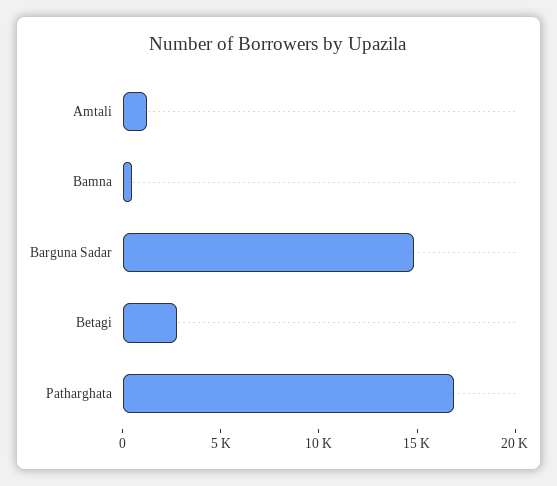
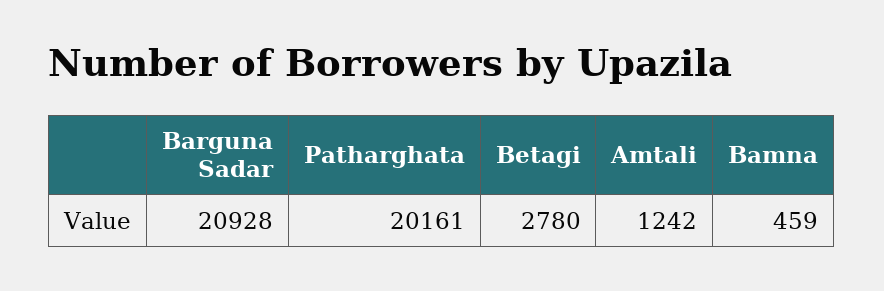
Barguna Sadar: 15000 -> 20928
Patharghata: 17000 -> 20161

